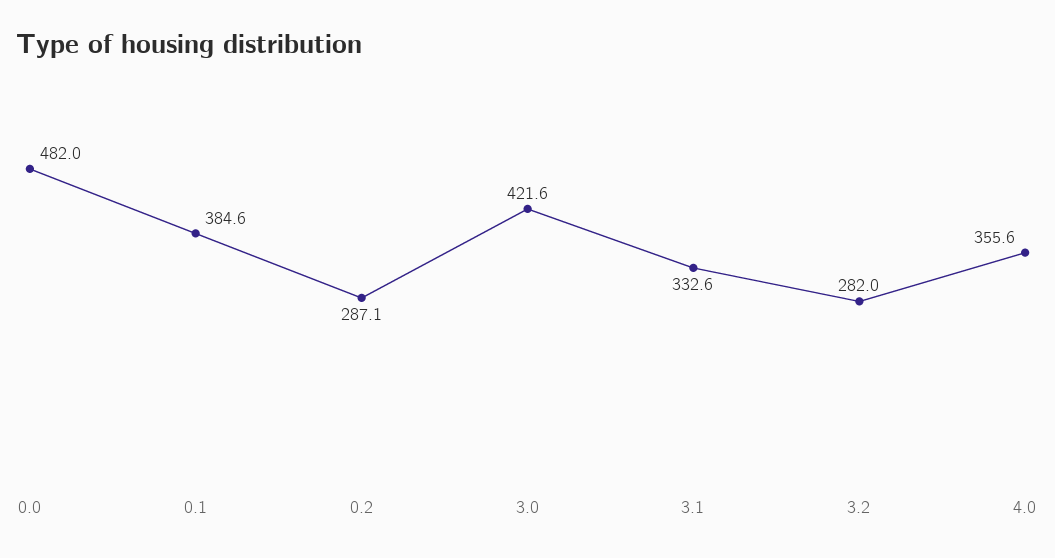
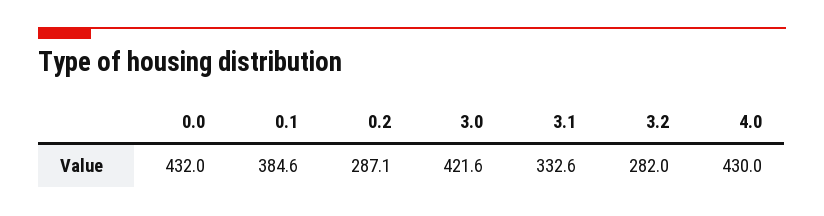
0.0: 482 -> 432
4.0: 355.6 -> 430

